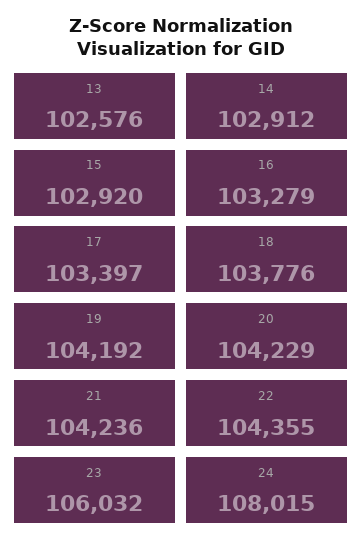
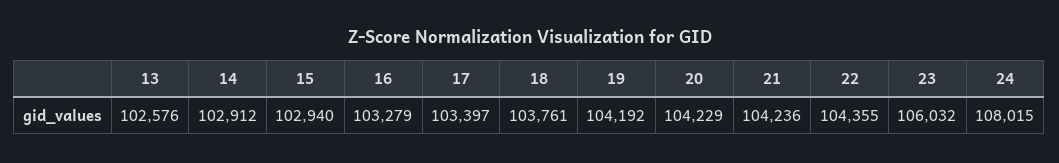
15: 102920 -> 102940
18: 103776 -> 103761

